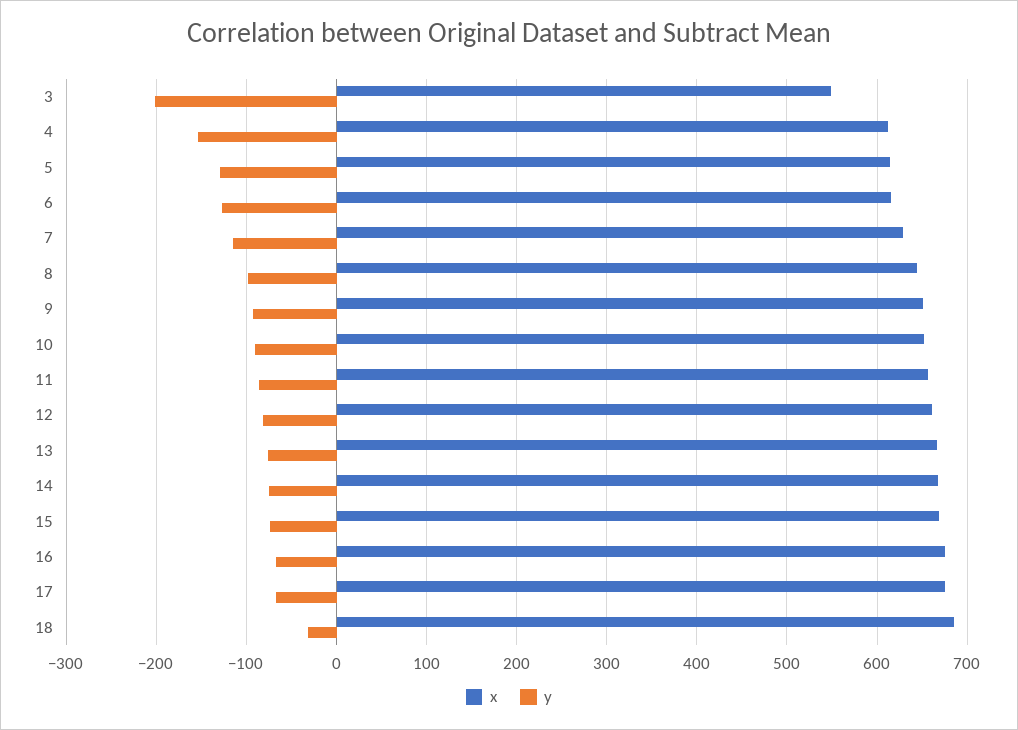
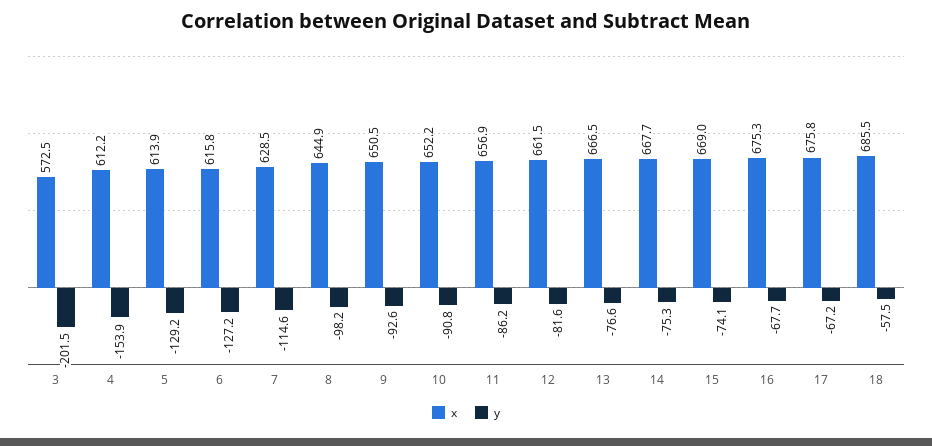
x, 3: 550 -> 572.5
y, 18: -30 -> -57.5

